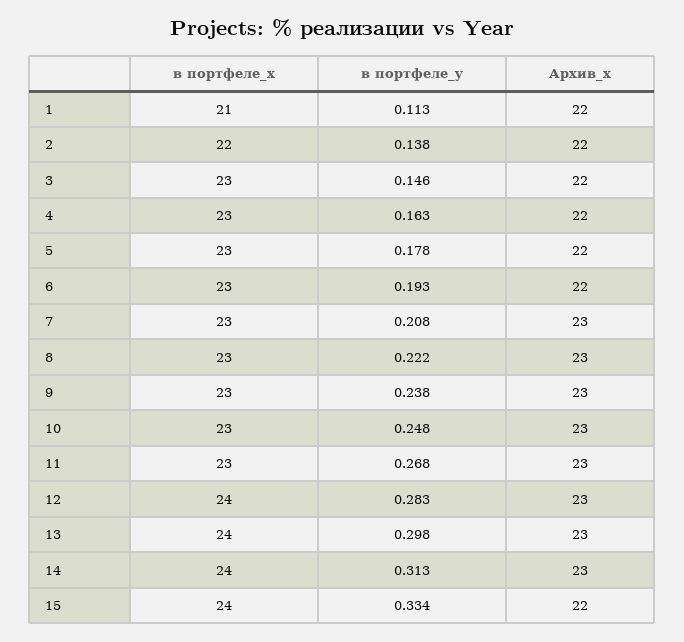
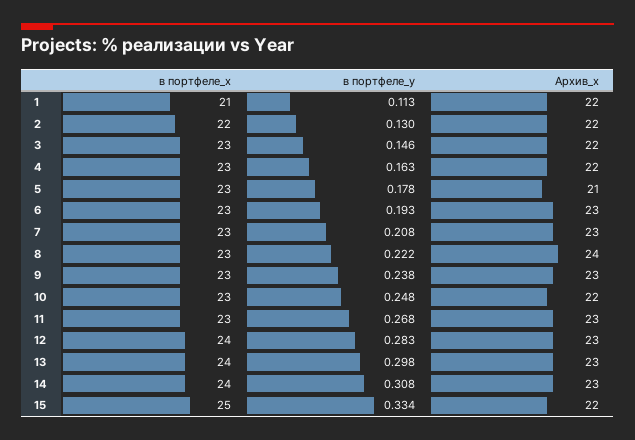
в портфеле_y, 2: 0.138 -> 0.13
Архив_x, 5: 22 -> 21
Архив_x, 6: 22 -> 23
Архив_x, 8: 23 -> 24
Архив_x, 10: 23 -> 22
в портфеле_y, 14: 0.313 -> 0.308
в портфеле_x, 15: 24 -> 25

